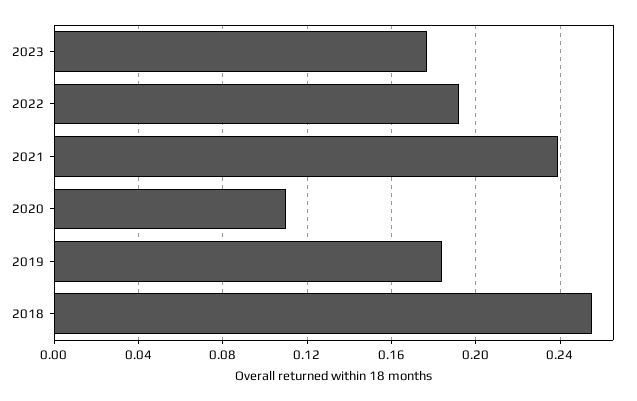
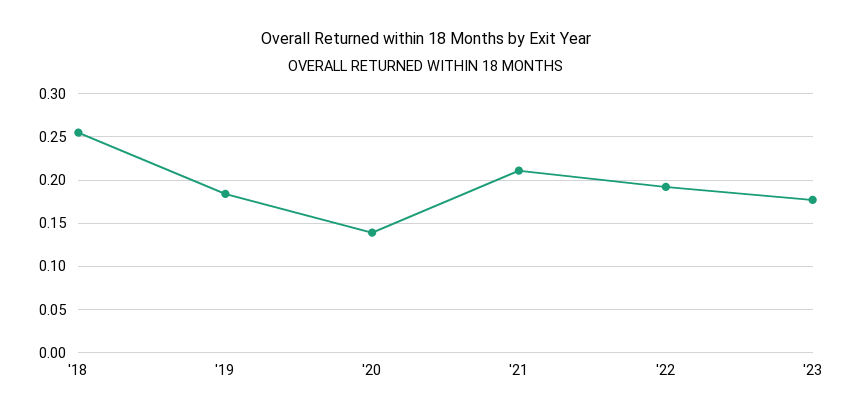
2021: 0.24 -> 0.21
2020: 0.11 -> 0.14

